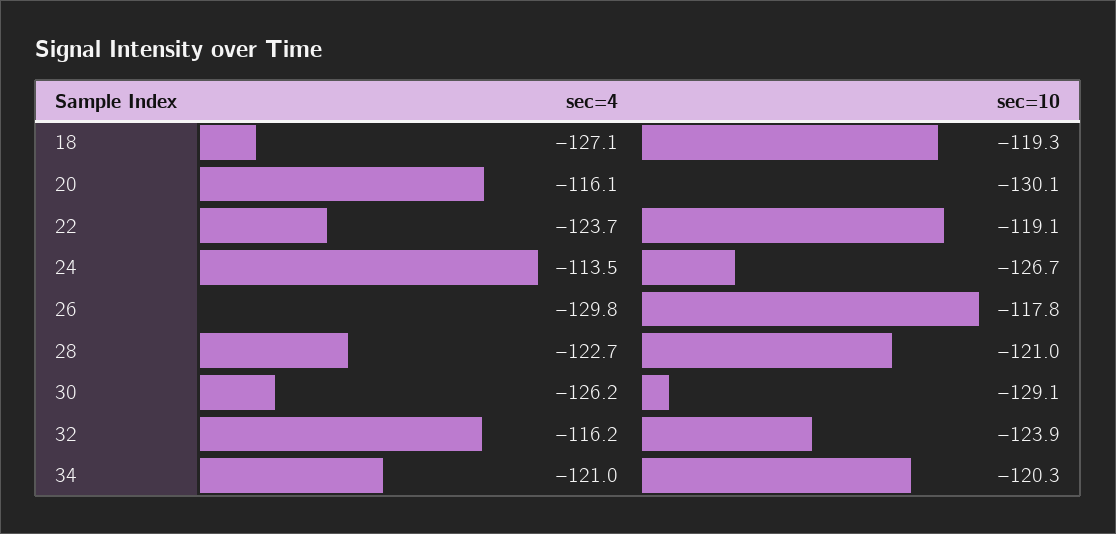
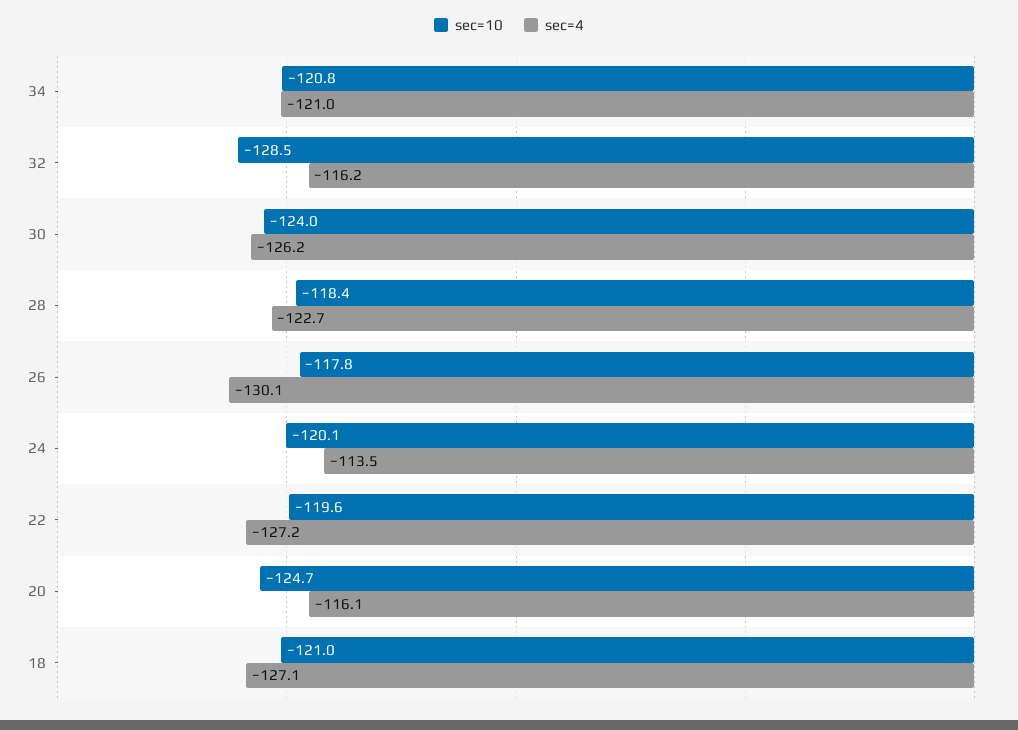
sec=10, 18: -119.3 -> -121
sec=10, 20: -130.1 -> -124.7
sec=4, 22: -123.7 -> -127.2
sec=10, 22: -119.1 -> -119.6
sec=10, 24: -126.7 -> -120.1
sec=4, 26: -129.8 -> -130.1
sec=10, 28: -121 -> -118.4
sec=10, 30: -129.1 -> -124
sec=10, 32: -123.9 -> -128.5
sec=10, 34: -120.3 -> -120.8

